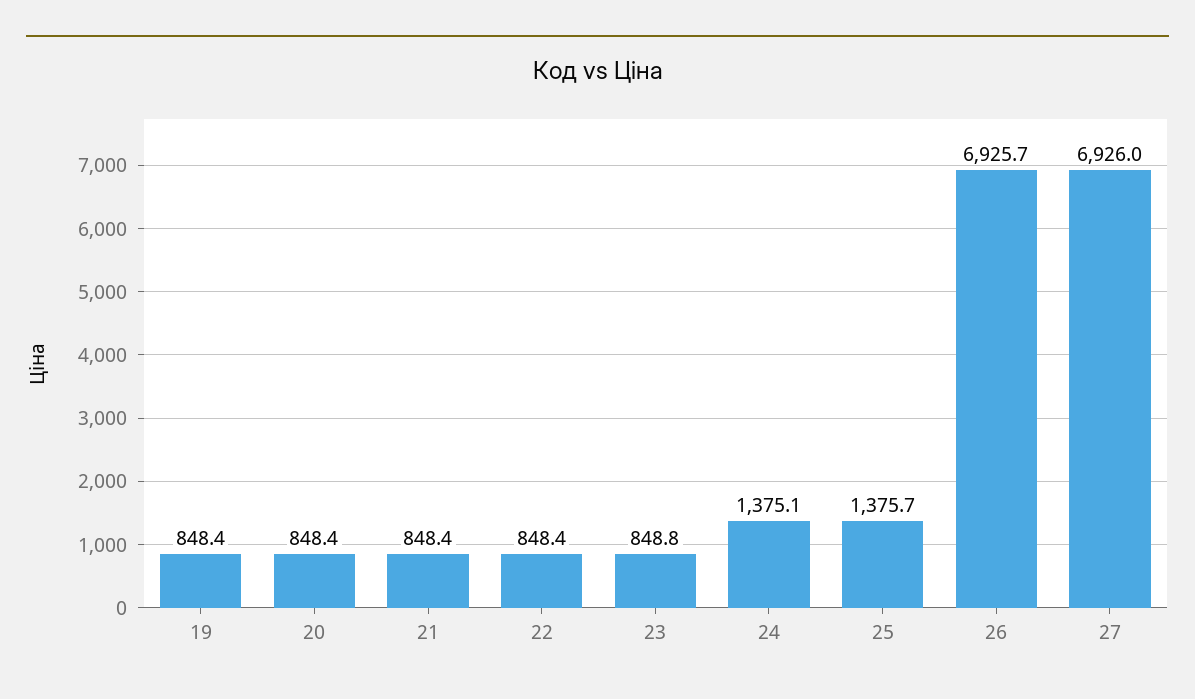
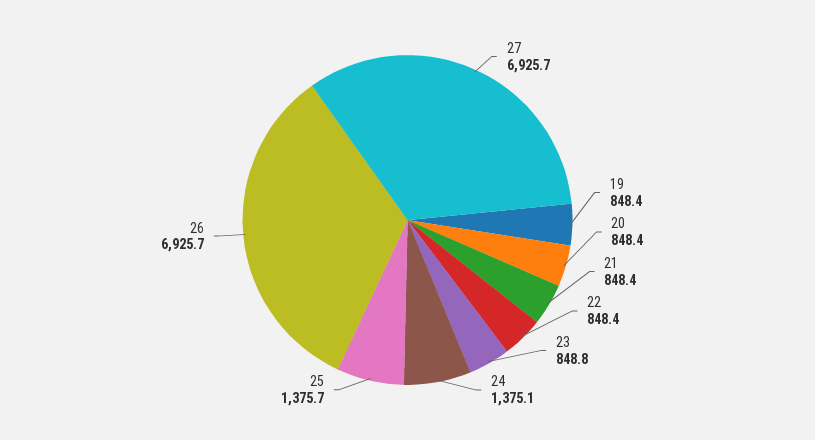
27: 6926 -> 6925.7

